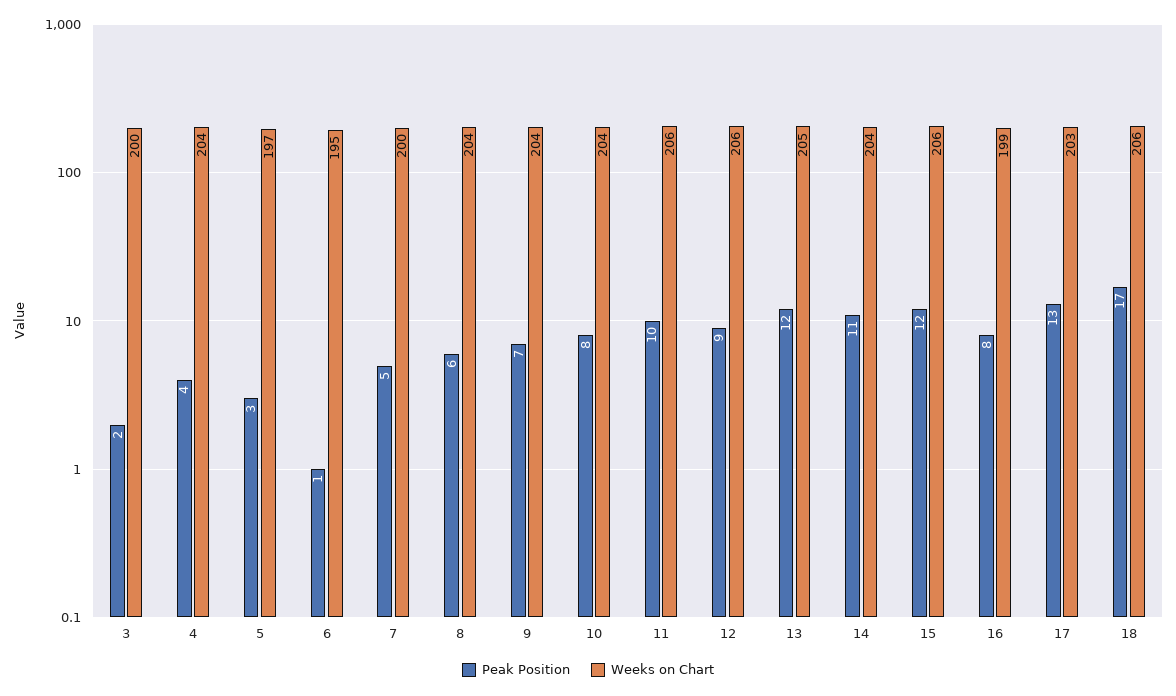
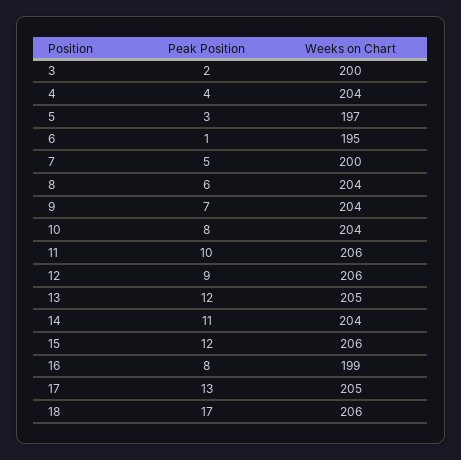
Weeks on Chart, 17: 203 -> 205

